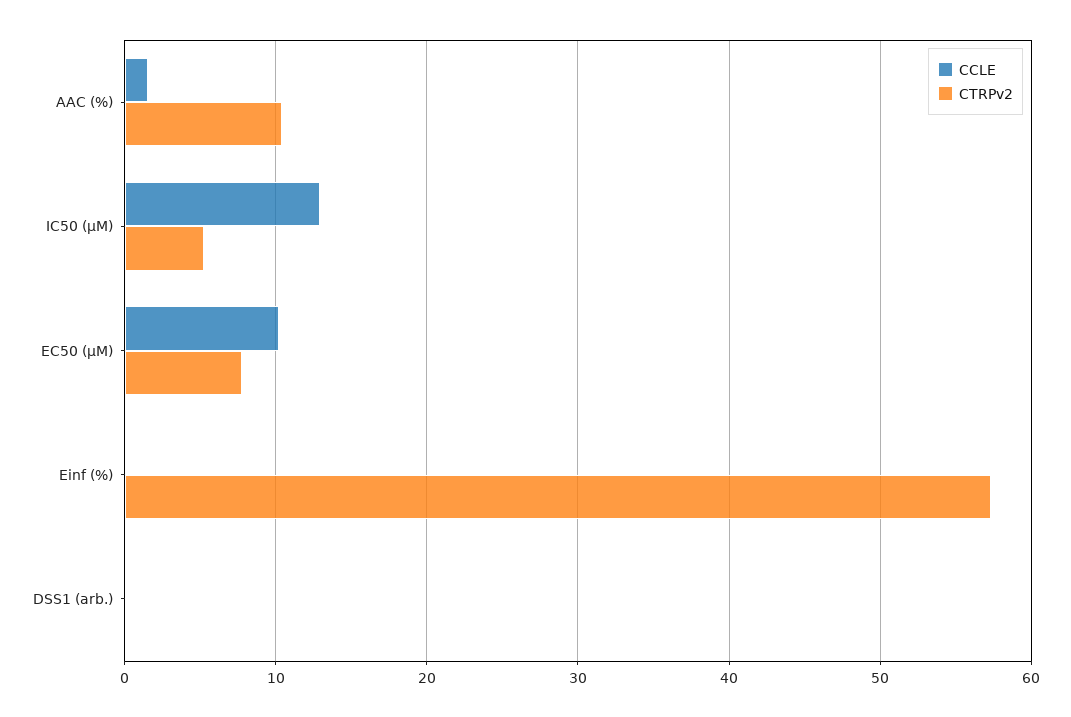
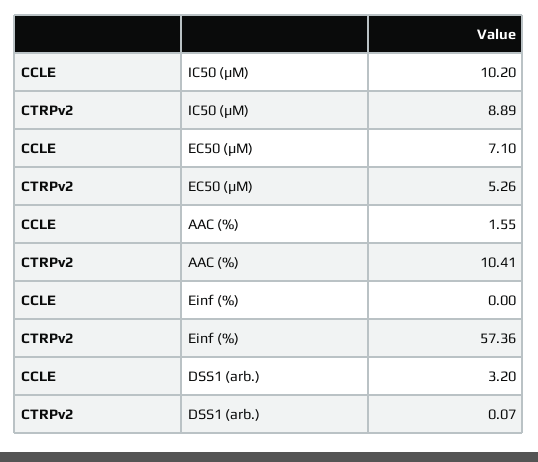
CCLE, IC50 (µM): 13 -> 10.2
CTRPv2, IC50 (µM): 5 -> 8.89
CCLE, EC50 (µM): 10 -> 7.1
CTRPv2, EC50 (µM): 8 -> 5.26
CCLE, DSS1 (arb.): 0 -> 3.2

